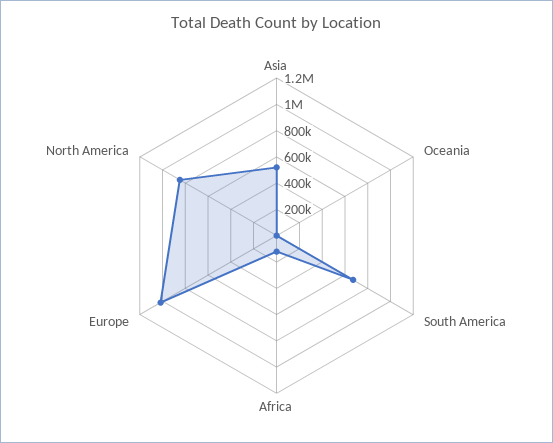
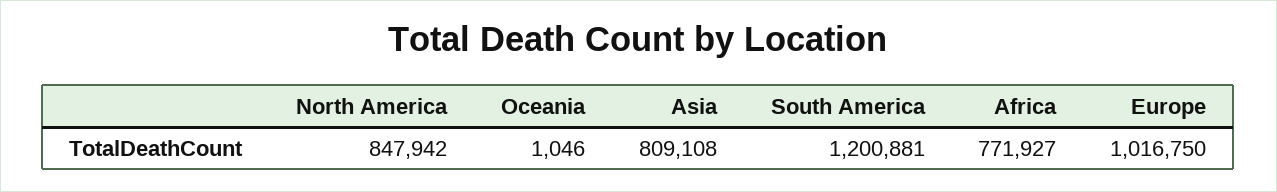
Asia: 500000 -> 809108
South America: 700000 -> 1200881
Africa: 100000 -> 771927

